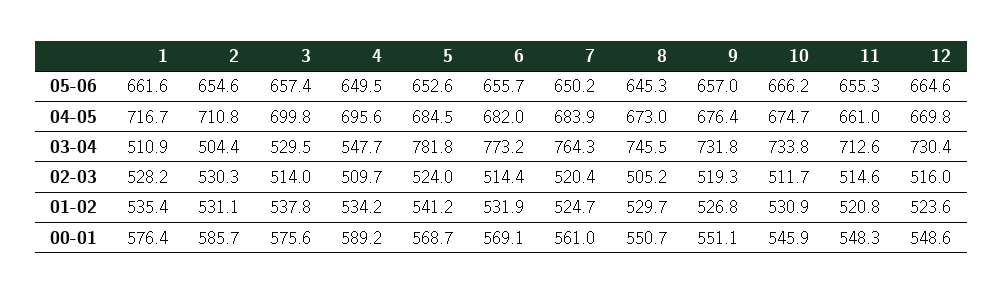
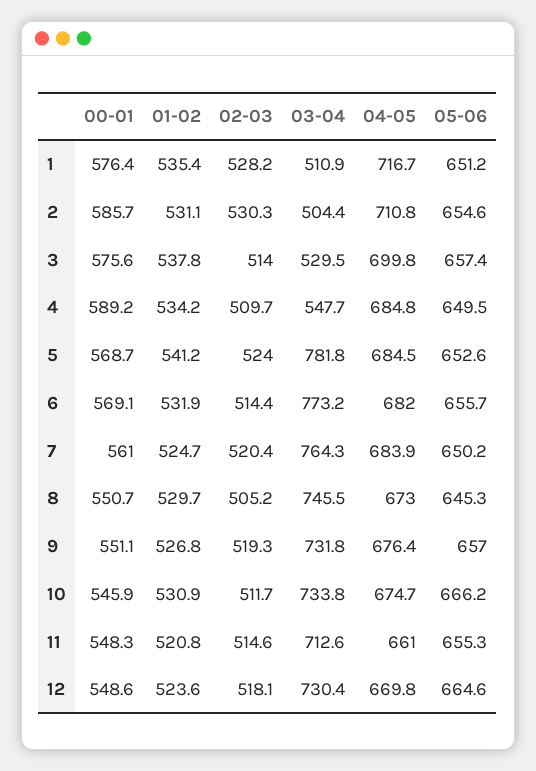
1, 05-06: 661.6 -> 651.2
4, 04-05: 695.6 -> 684.8
12, 02-03: 516 -> 518.1

